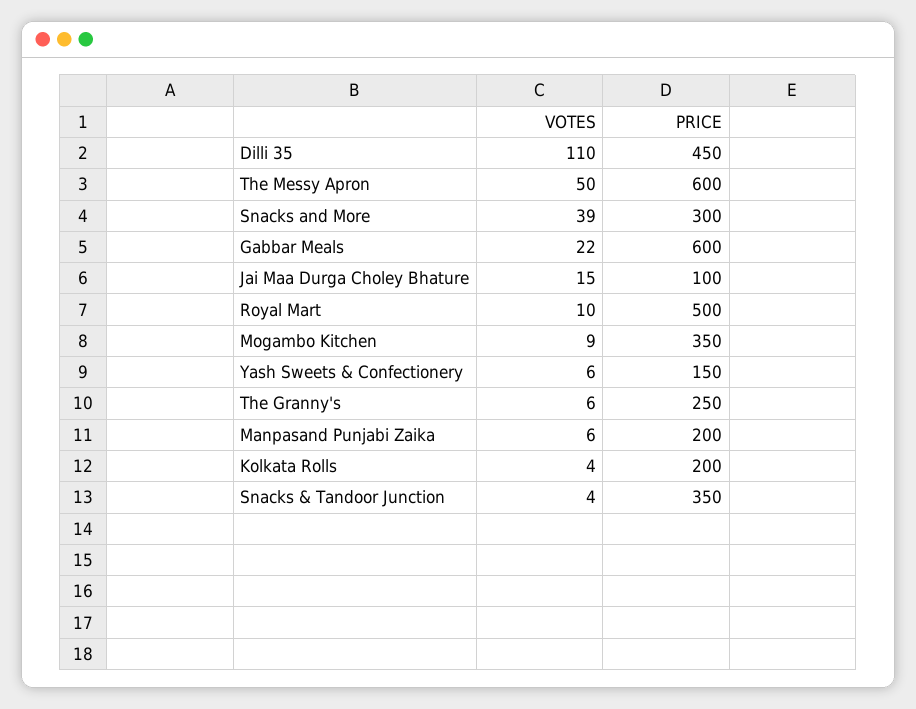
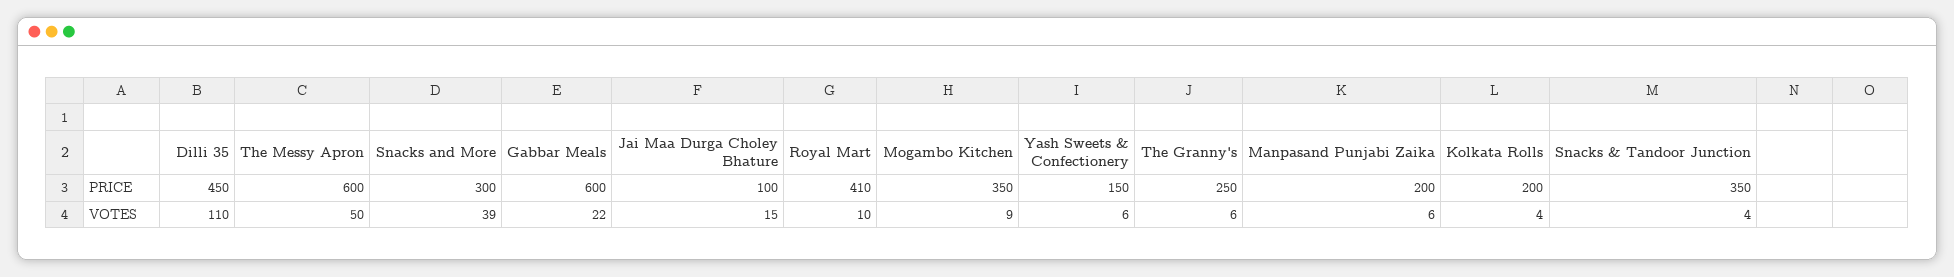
PRICE, Royal Mart: 500 -> 410

